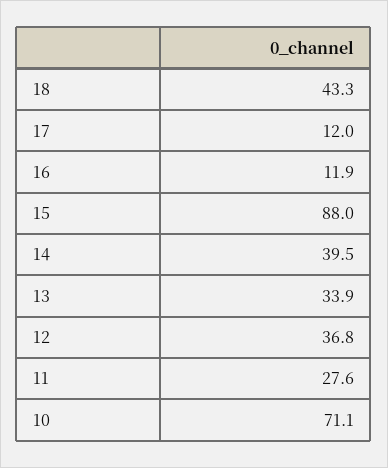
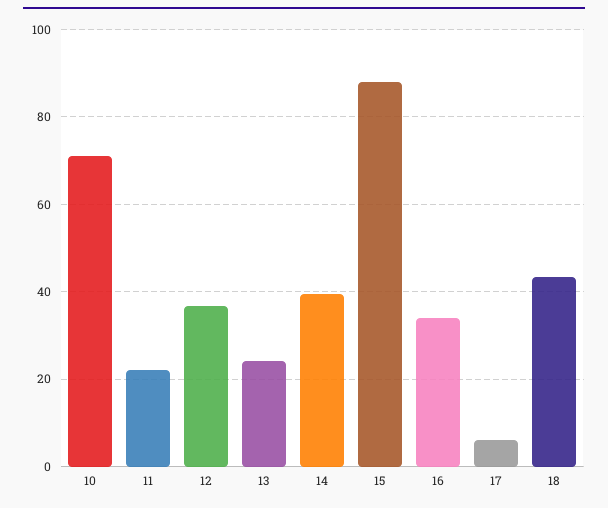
17: 12 -> 6
16: 11.9 -> 34
13: 33.9 -> 24
11: 27.6 -> 22

